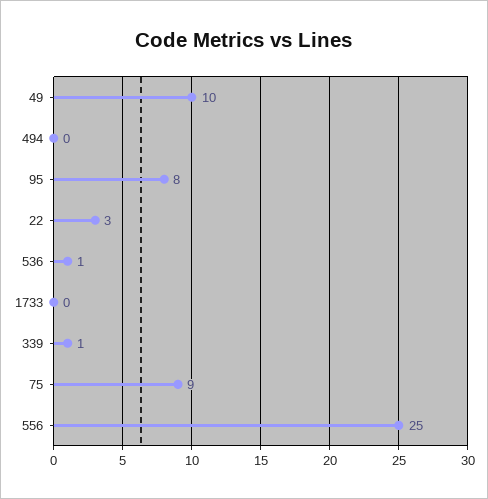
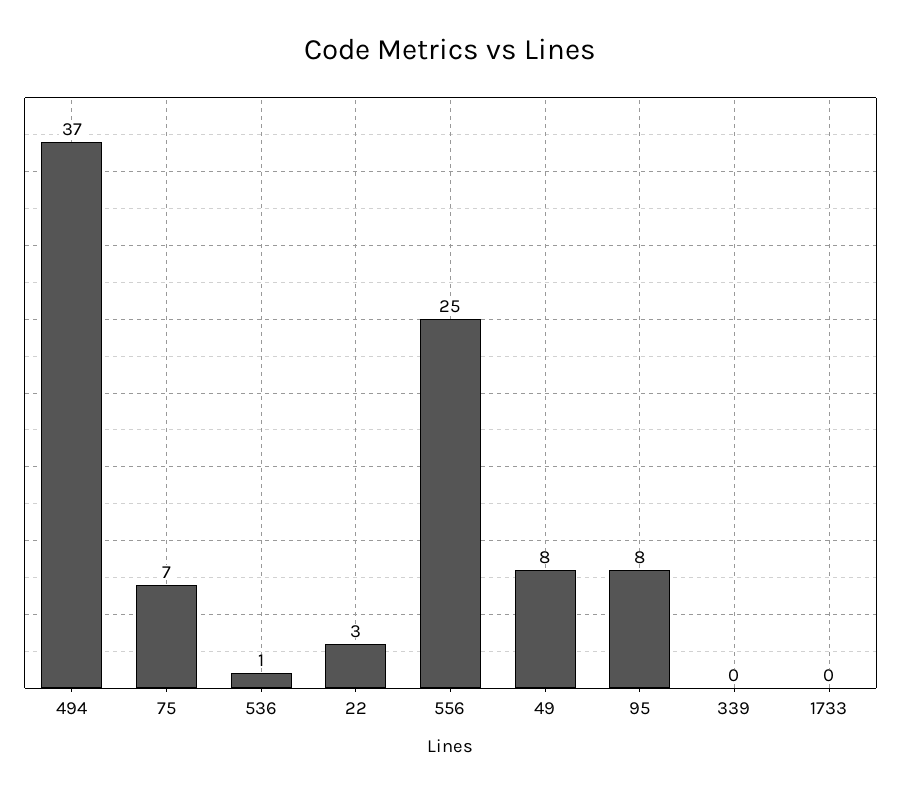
49: 10 -> 8
494: 0 -> 37
339: 1 -> 0
75: 9 -> 7

